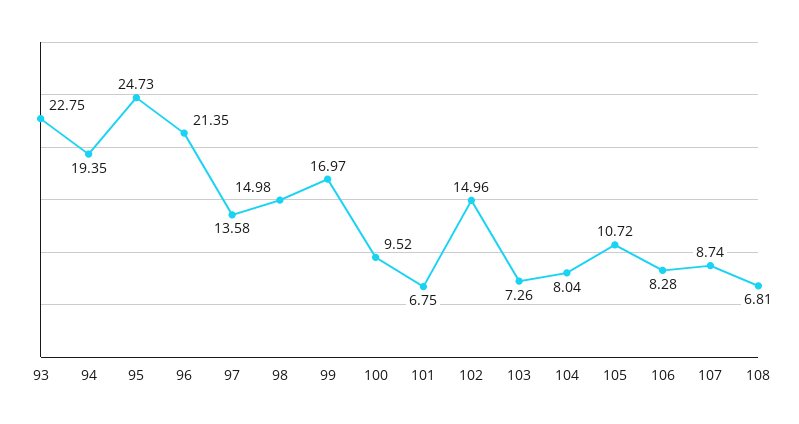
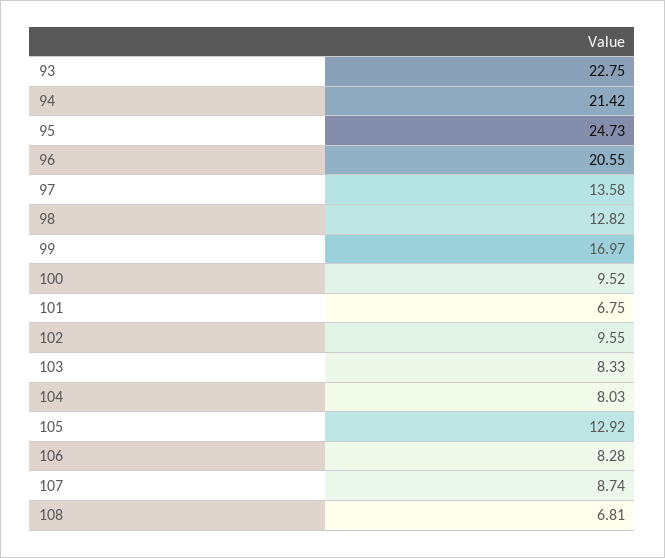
94: 19.35 -> 21.42
96: 21.35 -> 20.55
98: 14.98 -> 12.82
102: 14.96 -> 9.55
103: 7.26 -> 8.33
104: 8.04 -> 8.03
105: 10.72 -> 12.92

